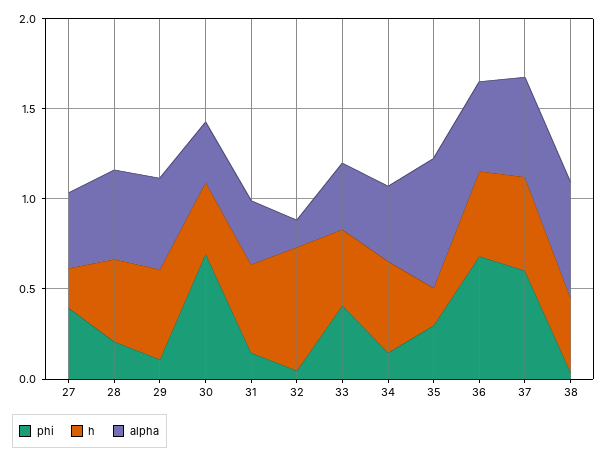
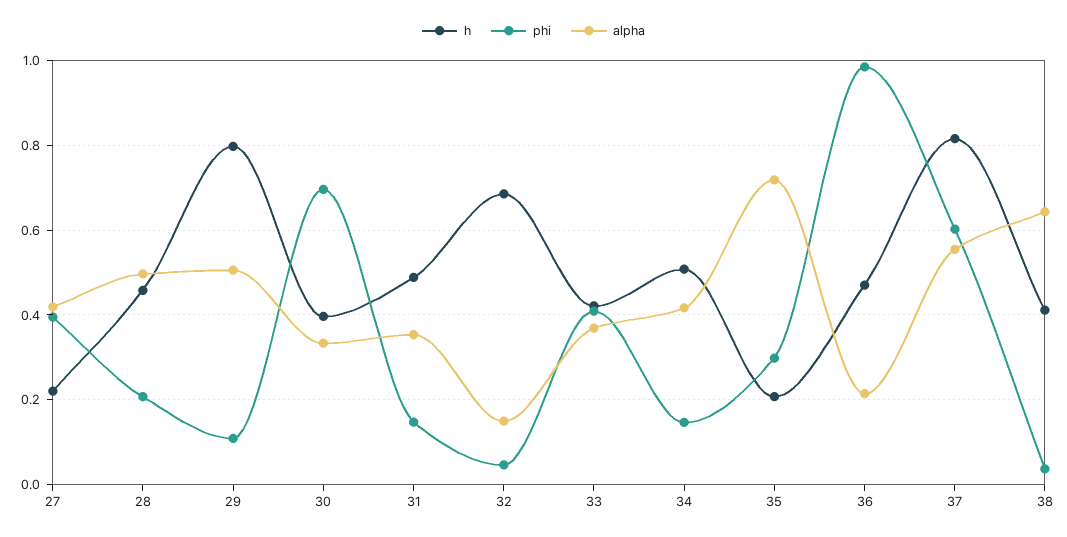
h, 29: 0.5 -> 0.8
phi, 36: 0.7 -> 0.98
alpha, 36: 0.5 -> 0.22
h, 37: 0.5 -> 0.82

